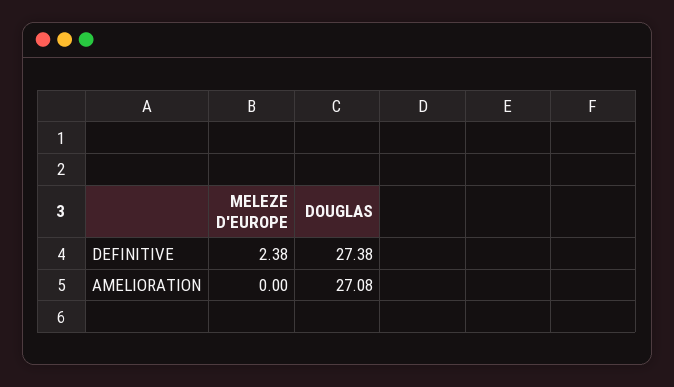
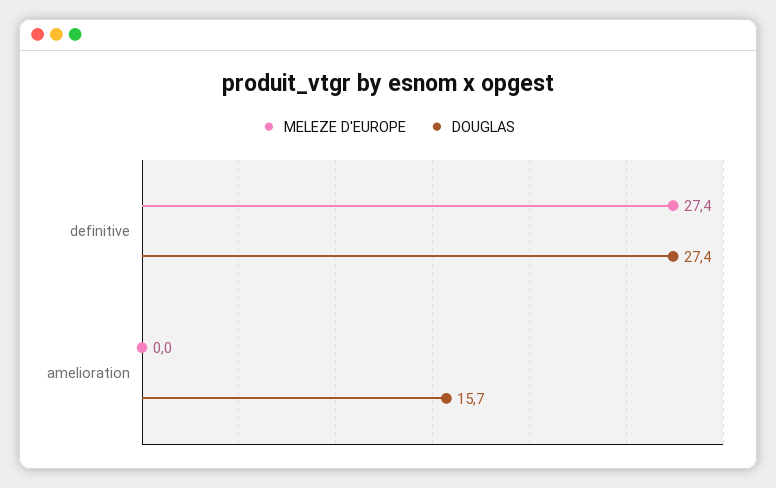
MELEZE D'EUROPE, DEFINITIVE: 2.38 -> 27.4
DOUGLAS, AMELIORATION: 27.08 -> 15.7

